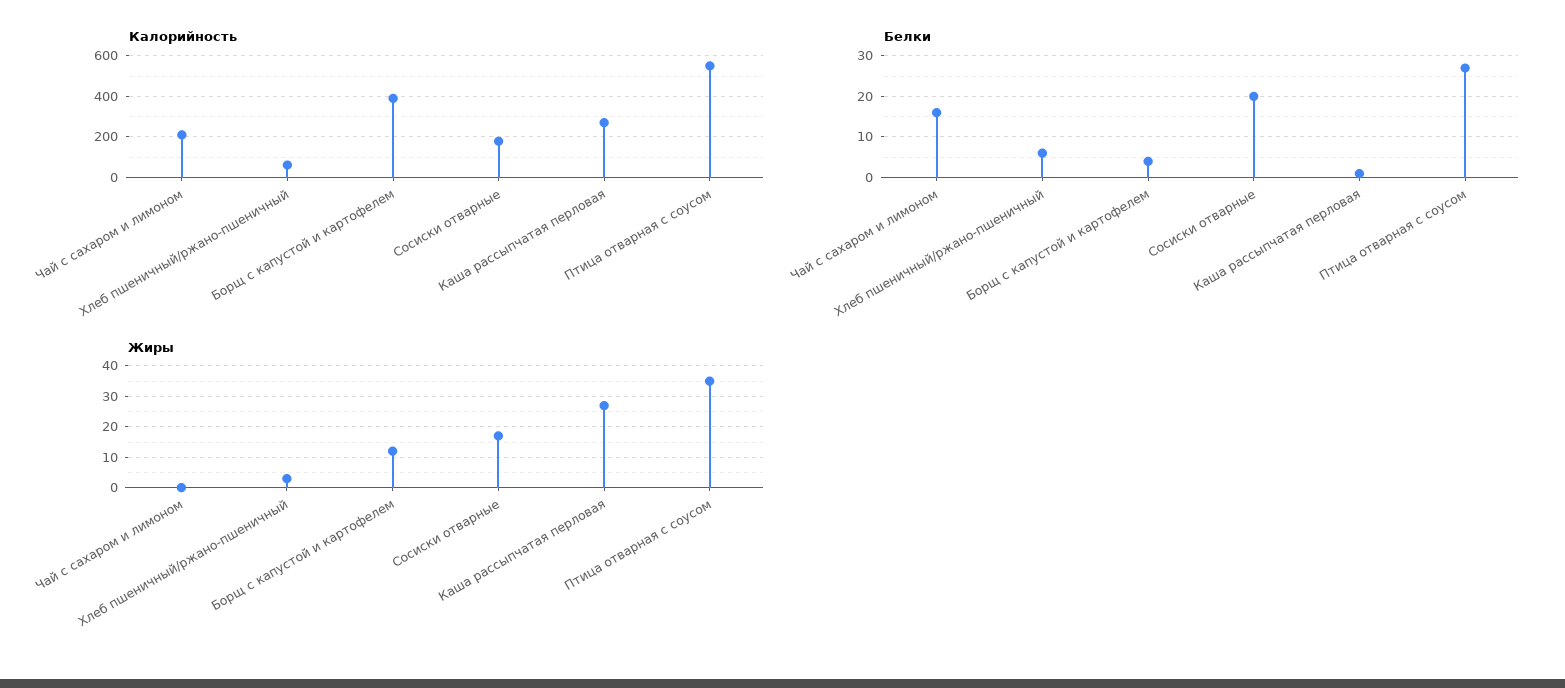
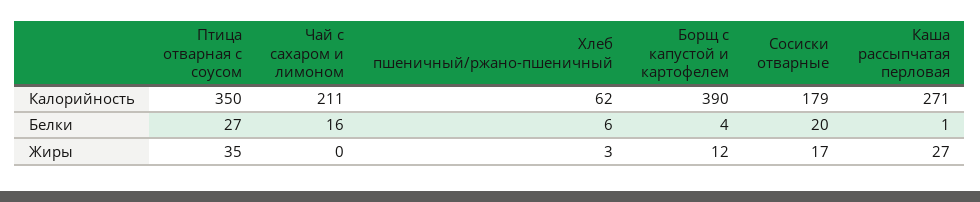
Калорийность, Птица отварная с соусом: 550 -> 350

